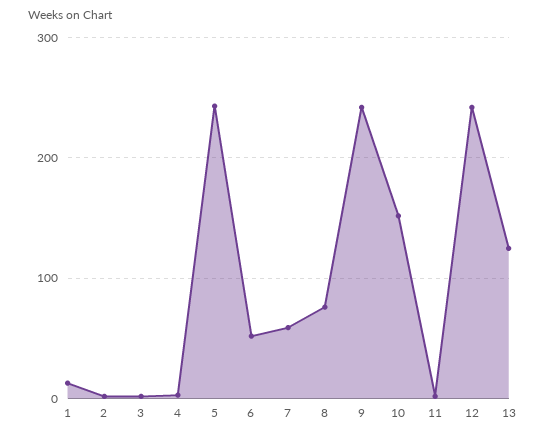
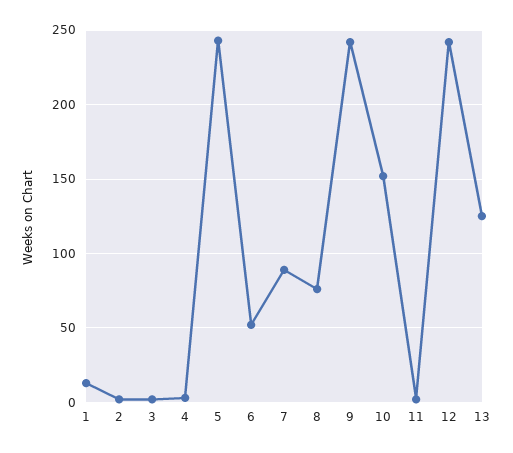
7: 60 -> 90

